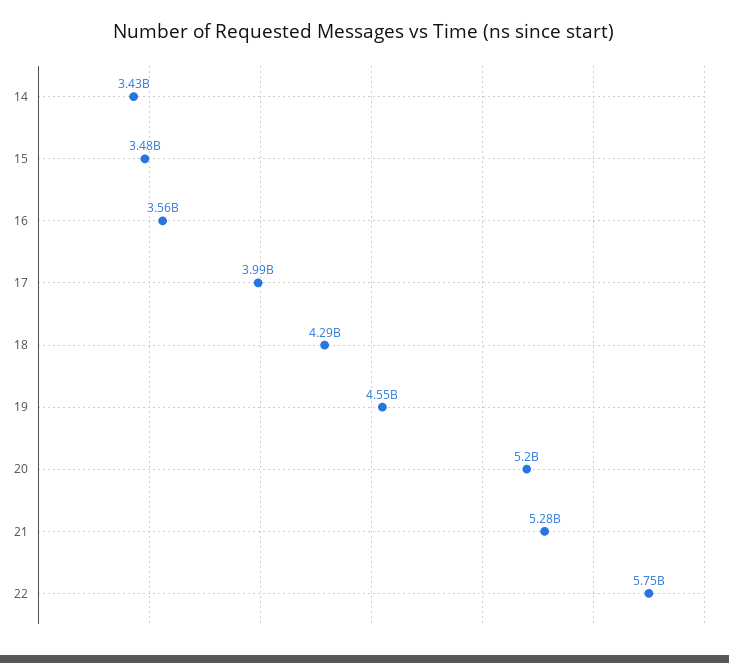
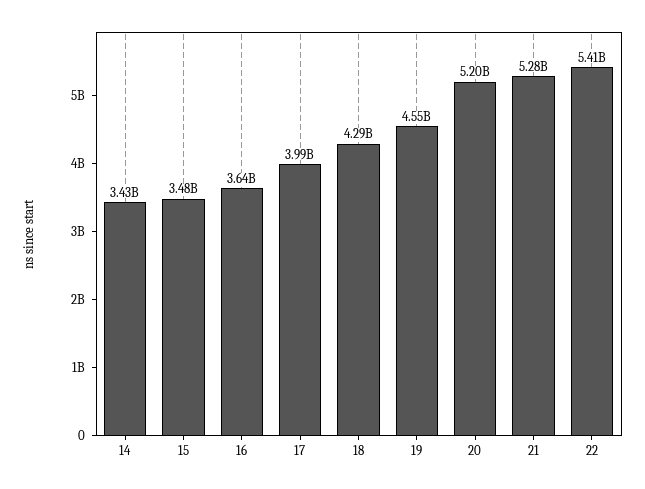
16: 3560000000 -> 3640000000
22: 5750000000 -> 5410000000

